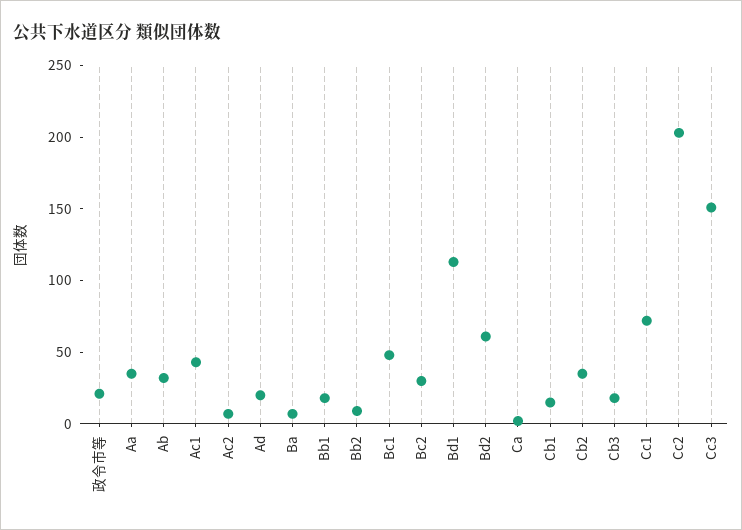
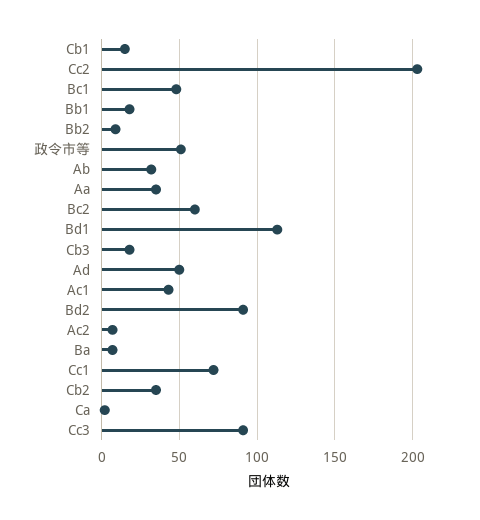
政令市等: 20 -> 50
Ad: 20 -> 50
Bc2: 30 -> 60
Bd2: 60 -> 90
Cc3: 150 -> 90

